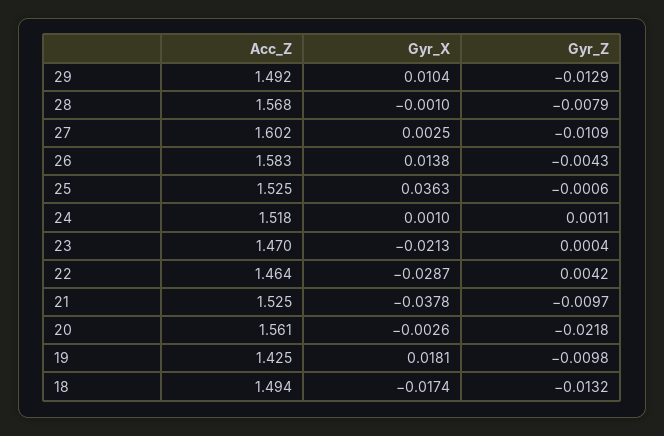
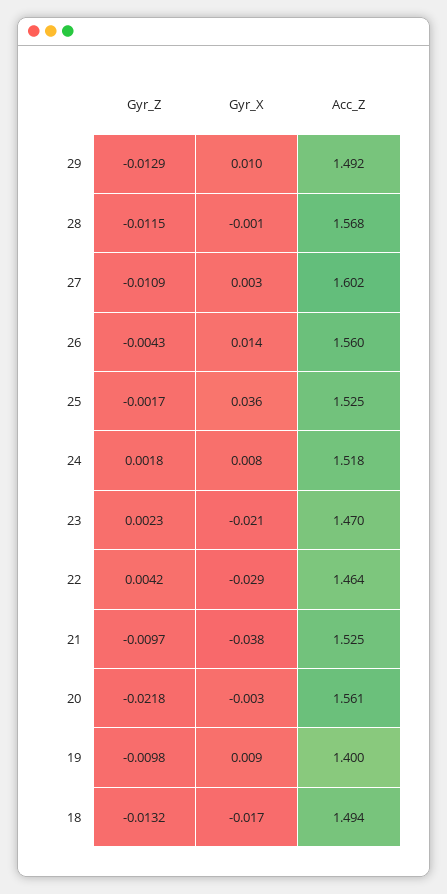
Gyr_Z, 28: -0.0079 -> -0.0115
Acc_Z, 26: 1.583 -> 1.56
Gyr_Z, 25: -0.0006 -> -0.0017
Gyr_X, 24: 0.001 -> 0.008
Gyr_Z, 24: 0.0011 -> 0.0018
Gyr_Z, 23: 0.0004 -> 0.0023
Acc_Z, 19: 1.425 -> 1.4
Gyr_X, 19: 0.0181 -> 0.009

